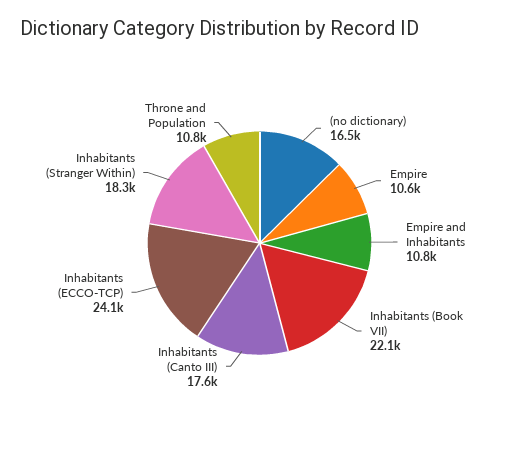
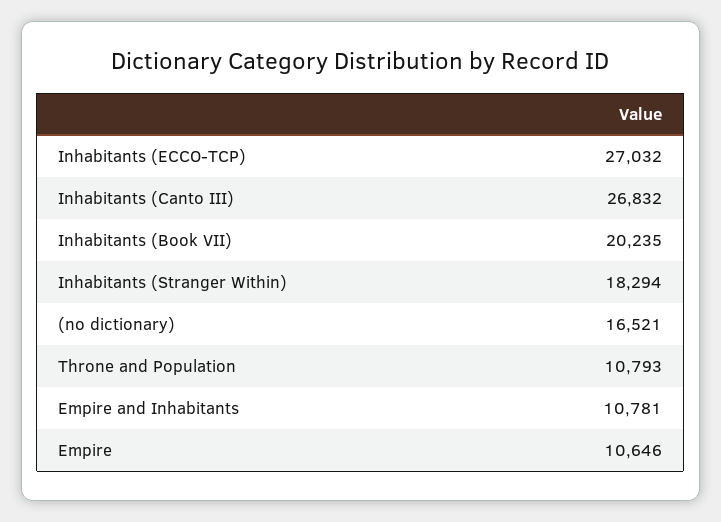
Inhabitants (Book VII): 22100 -> 20235
Inhabitants (Canto III): 17600 -> 26832
Inhabitants (ECCO-TCP): 24100 -> 27032

